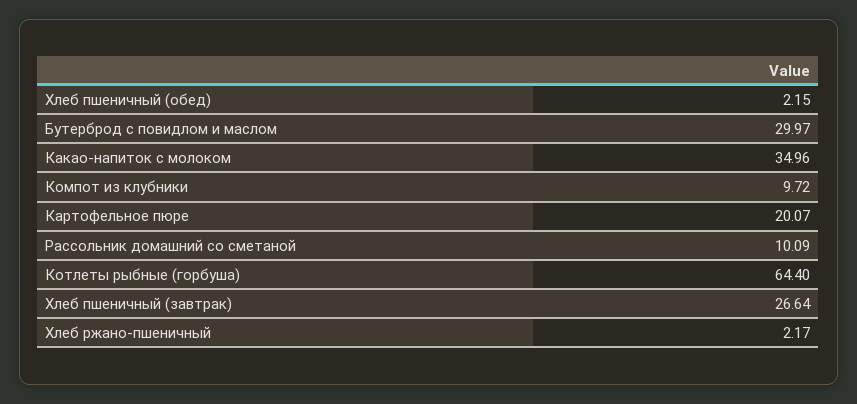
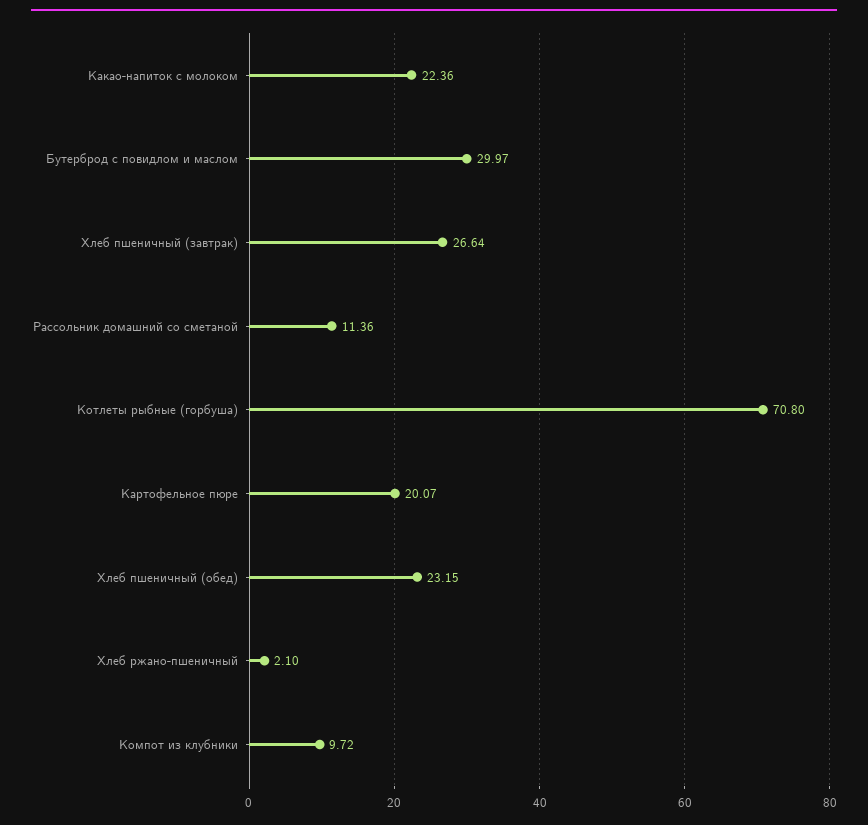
Хлеб пшеничный (обед): 2.15 -> 23.15
Какао-напиток с молоком: 34.96 -> 22.36
Рассольник домашний со сметаной: 10.09 -> 11.36
Котлеты рыбные (горбуша): 64.4 -> 70.8
Хлеб ржано-пшеничный: 2.17 -> 2.1

